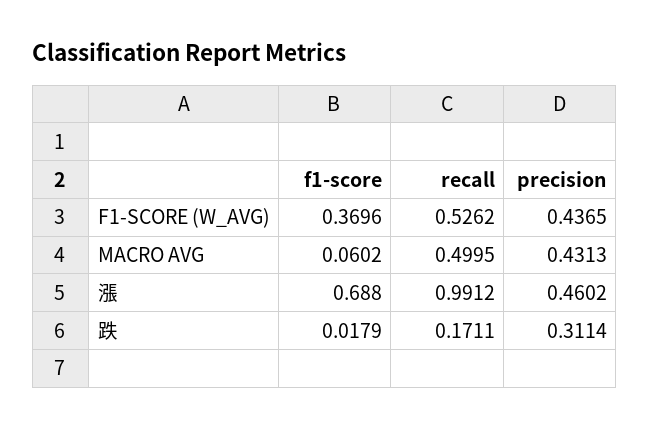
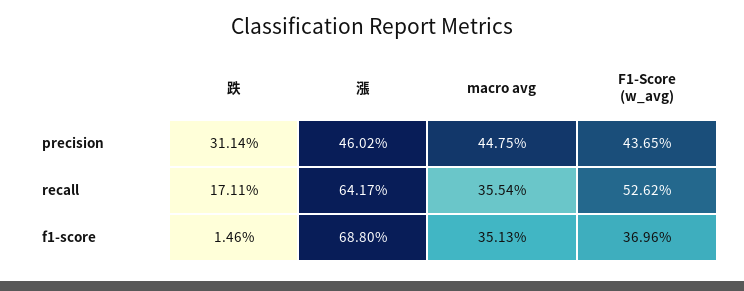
f1-score, MACRO AVG: 0.0602 -> 0.3513
recall, MACRO AVG: 0.4995 -> 0.3554
precision, MACRO AVG: 0.4313 -> 0.4475
recall, 漲: 0.9912 -> 0.6417
f1-score, 跌: 0.0179 -> 0.0146

